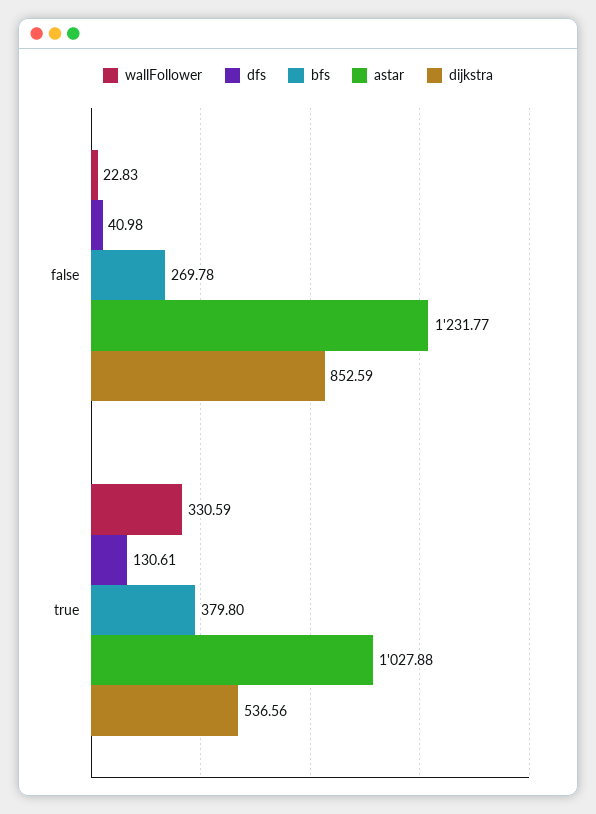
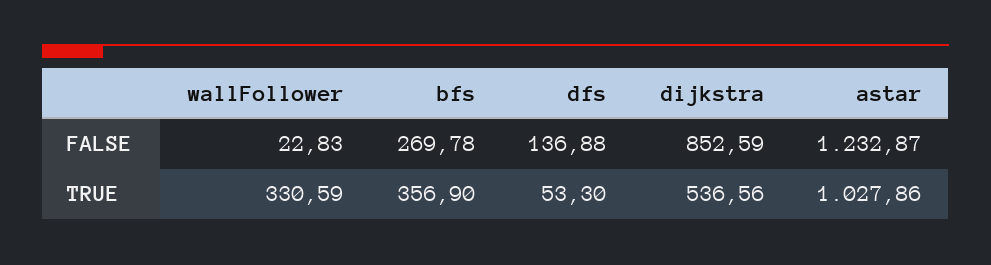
dfs, false: 40.98 -> 136.88
astar, false: 1231.77 -> 1232.87
dfs, true: 130.61 -> 53.3
bfs, true: 379.8 -> 356.9
astar, true: 1027.88 -> 1027.86

